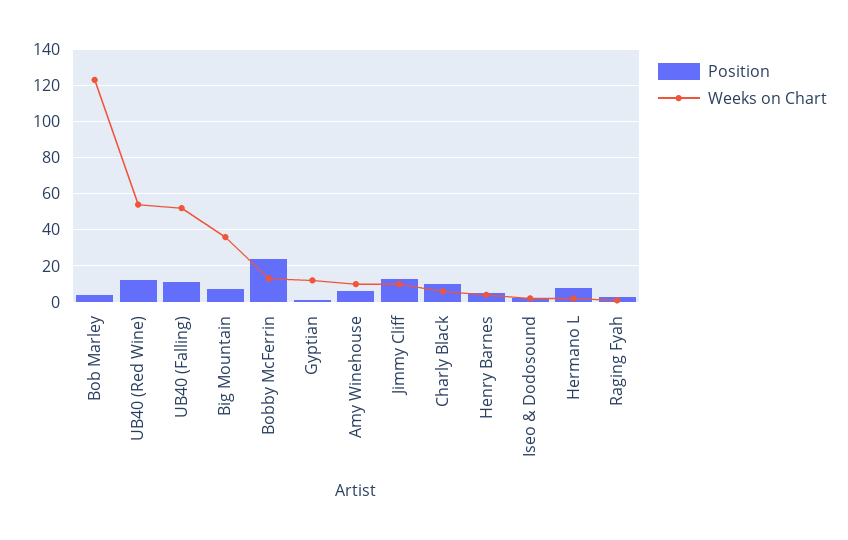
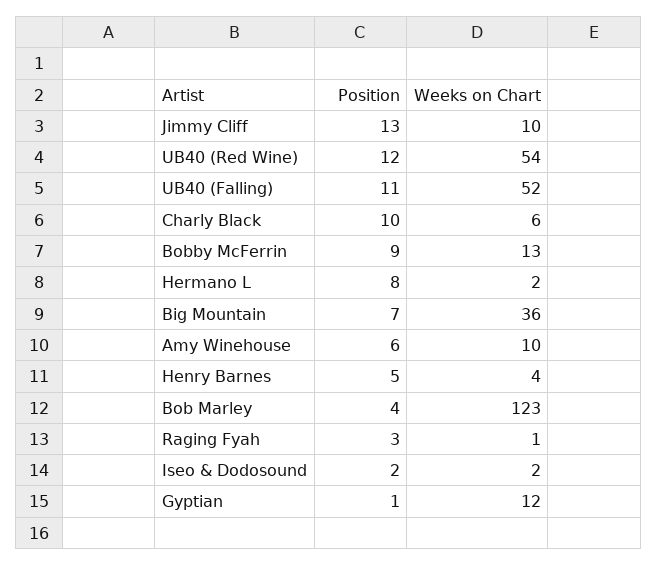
Position, Bobby McFerrin: 25 -> 9

